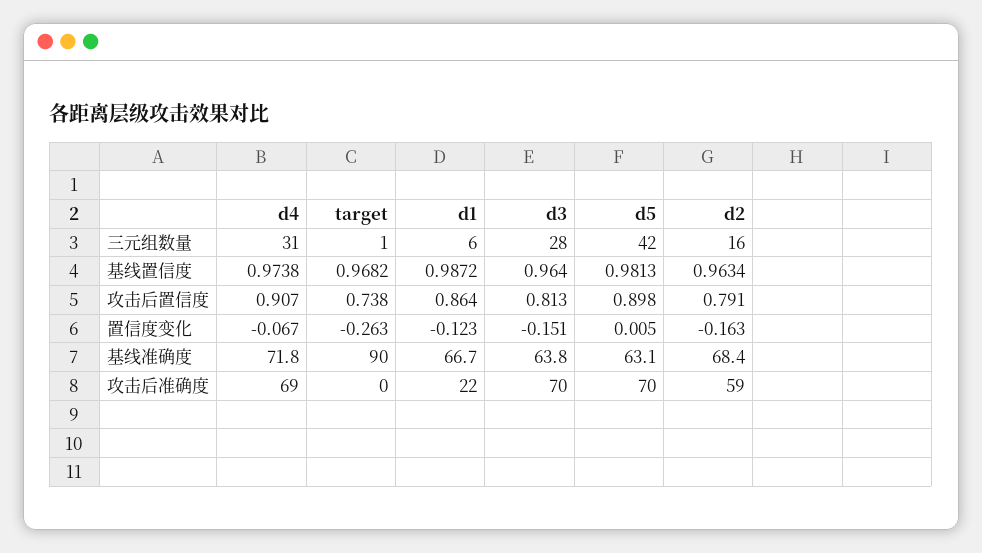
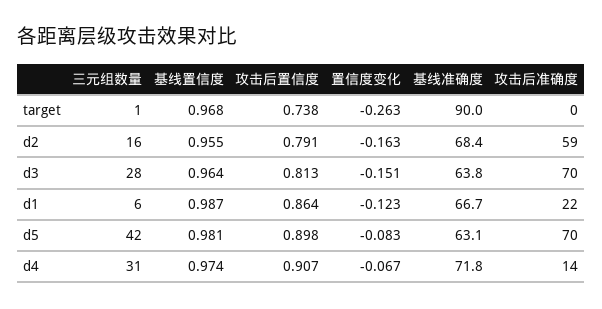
d2, 基线置信度: 0.9634 -> 0.955
d5, 置信度变化: 0.005 -> -0.083
d4, 攻击后准确度: 69 -> 14

